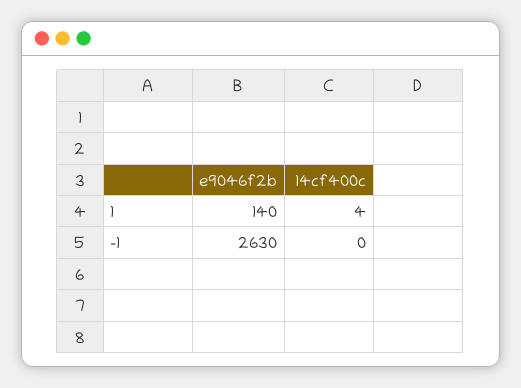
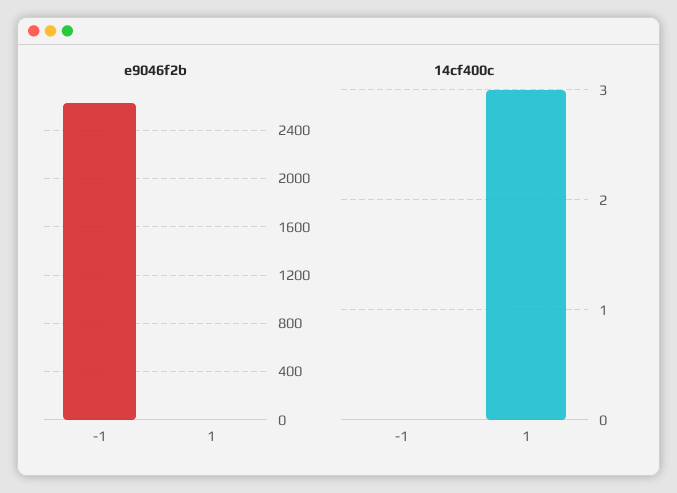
e9046f2b, 1: 140 -> 0
14cf400c, 1: 4 -> 3

